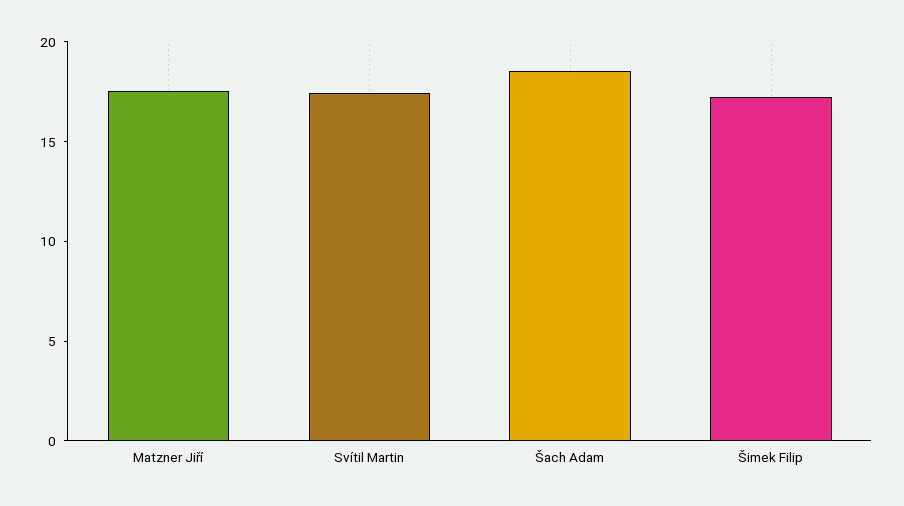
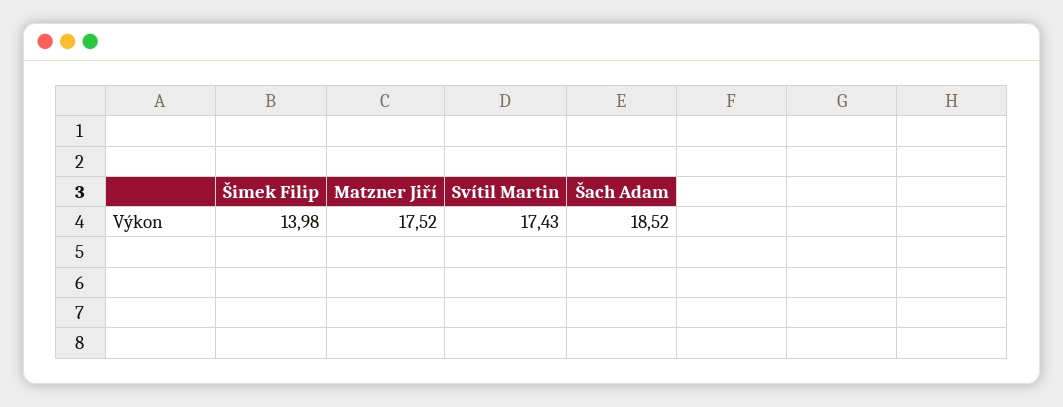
Šimek Filip: 17 -> 13.98

